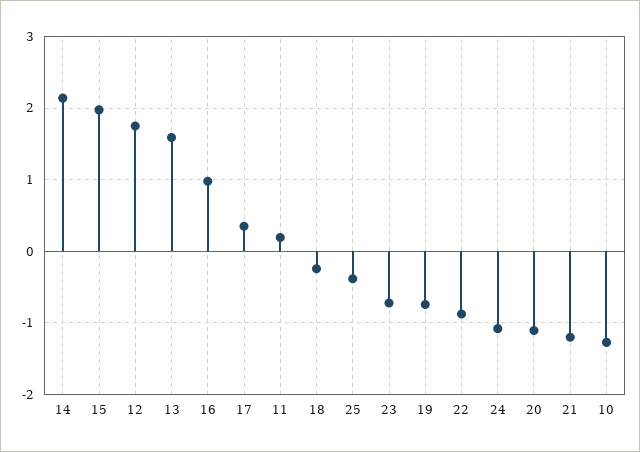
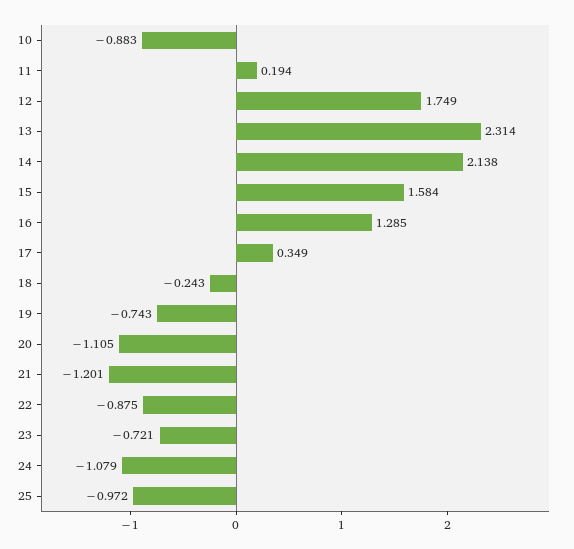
15: 2 -> 1.584
13: 1.6 -> 2.314
16: 1 -> 1.285
25: -0.4 -> -0.972
10: -1.3 -> -0.883

